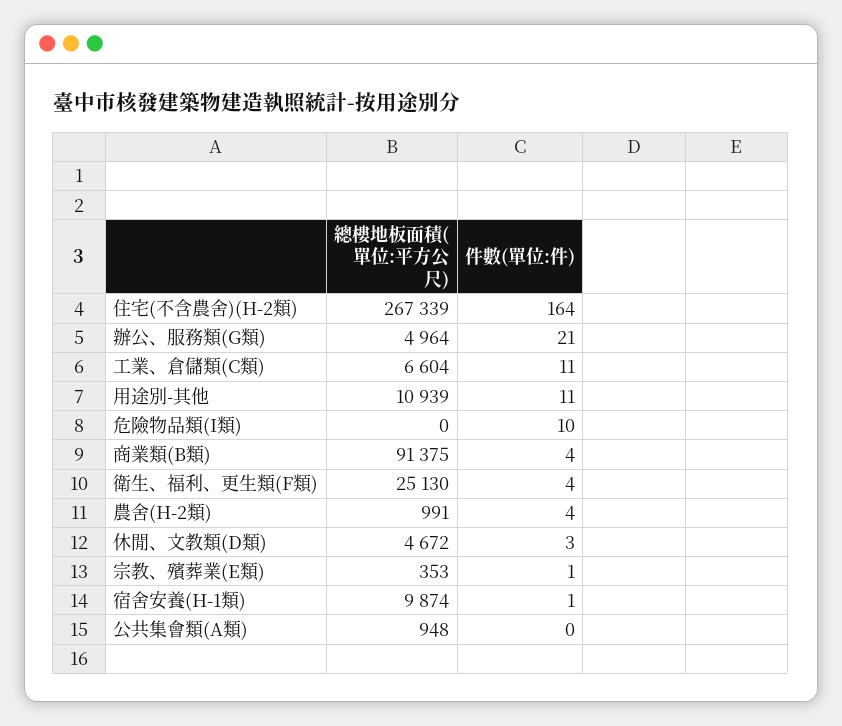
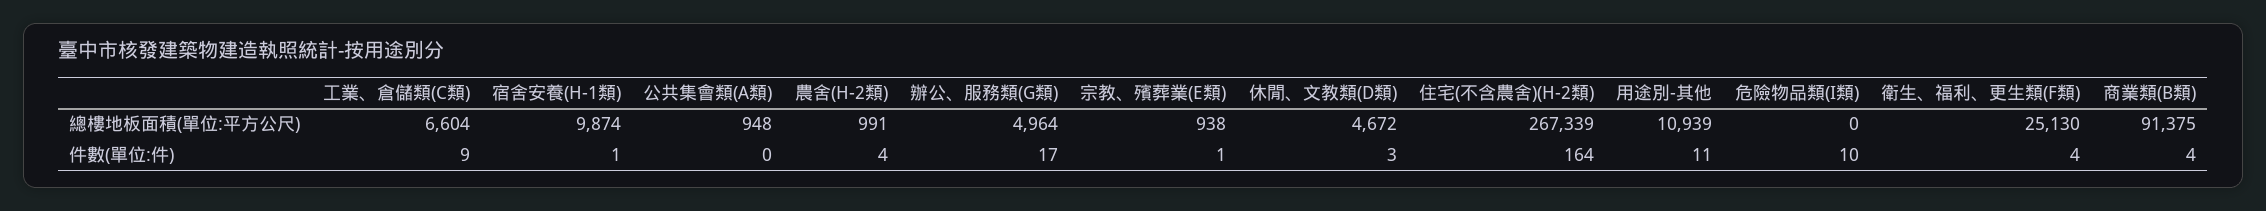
件數(單位:件), 辦公、服務類(G類): 21 -> 17
件數(單位:件), 工業、倉儲類(C類): 11 -> 9
總樓地板面積(單位:平方公尺), 宗教、殯葬業(E類): 353 -> 938

